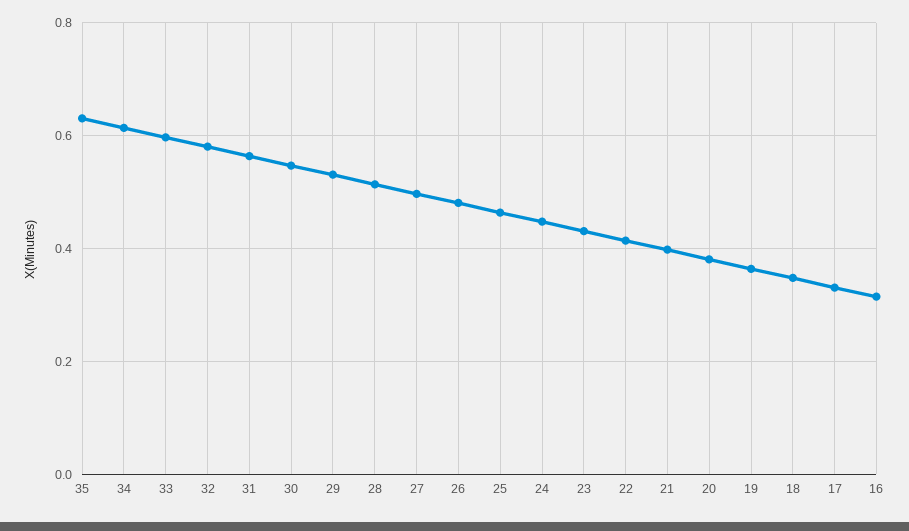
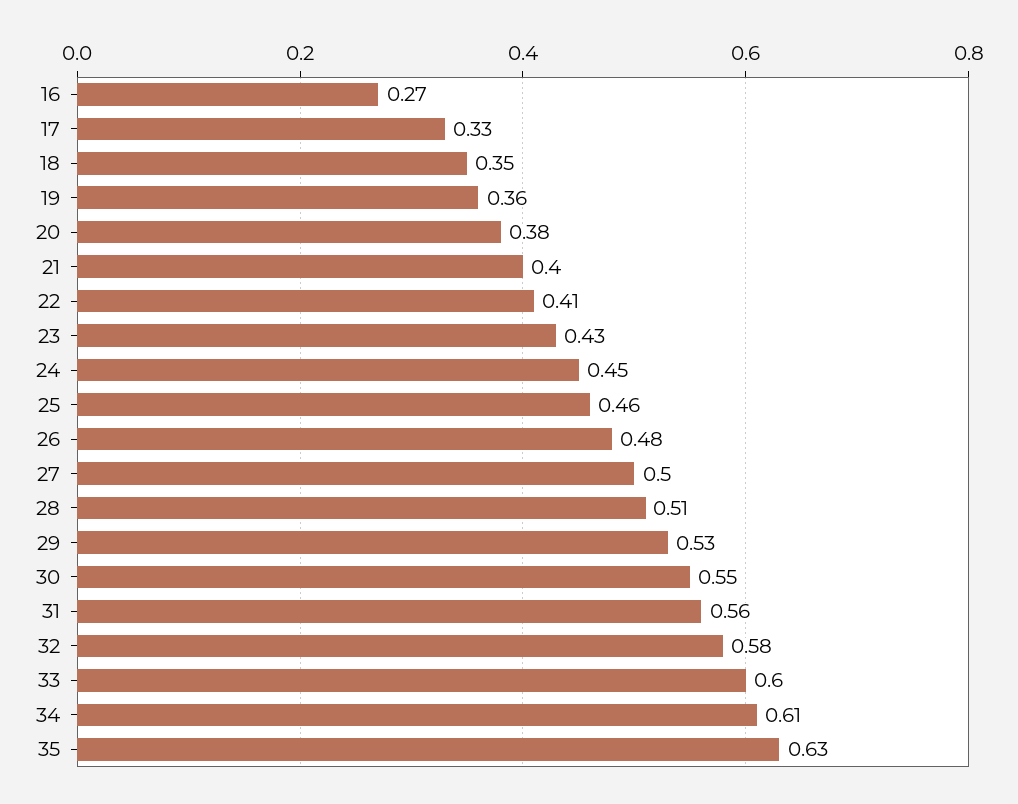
16: 0.32 -> 0.27

